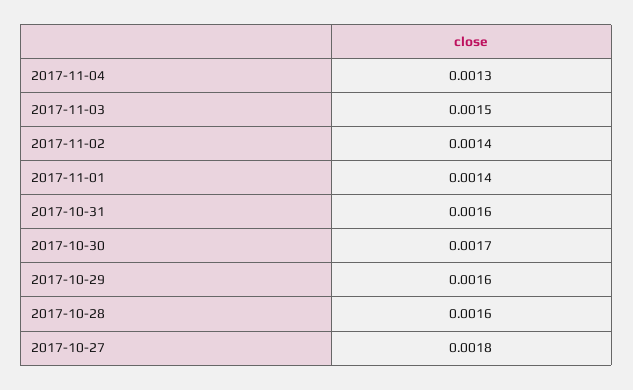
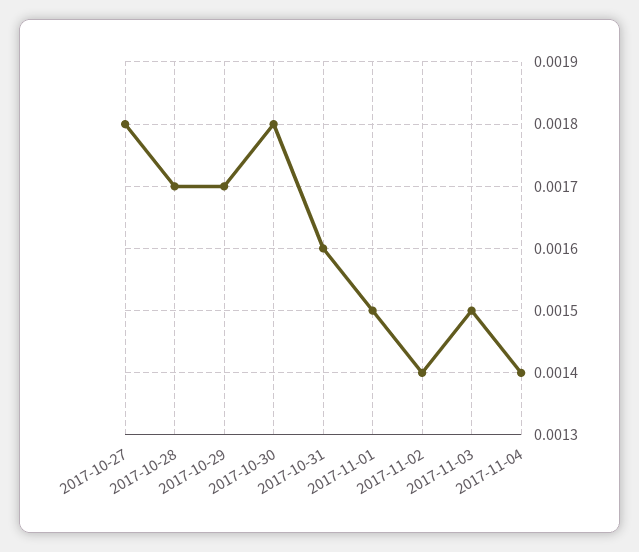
2017-11-04: 0.0013 -> 0.0014
2017-11-01: 0.0014 -> 0.0015
2017-10-30: 0.0017 -> 0.0018
2017-10-29: 0.0016 -> 0.0017
2017-10-28: 0.0016 -> 0.0017

